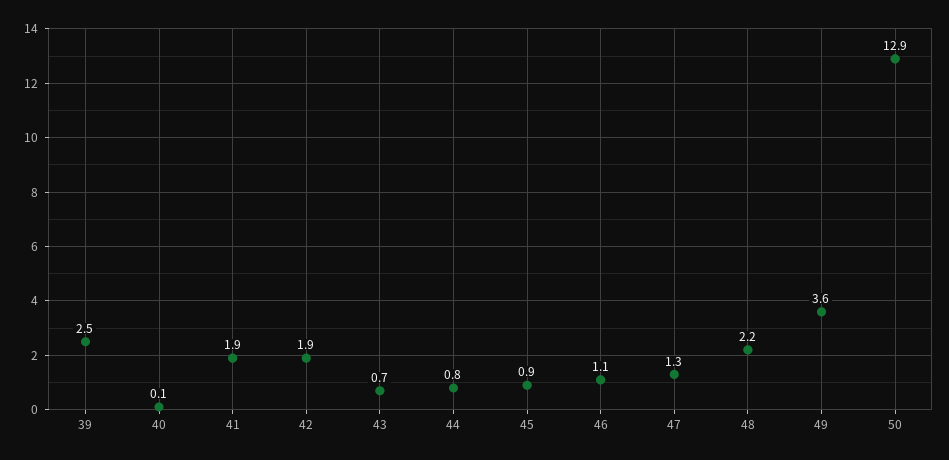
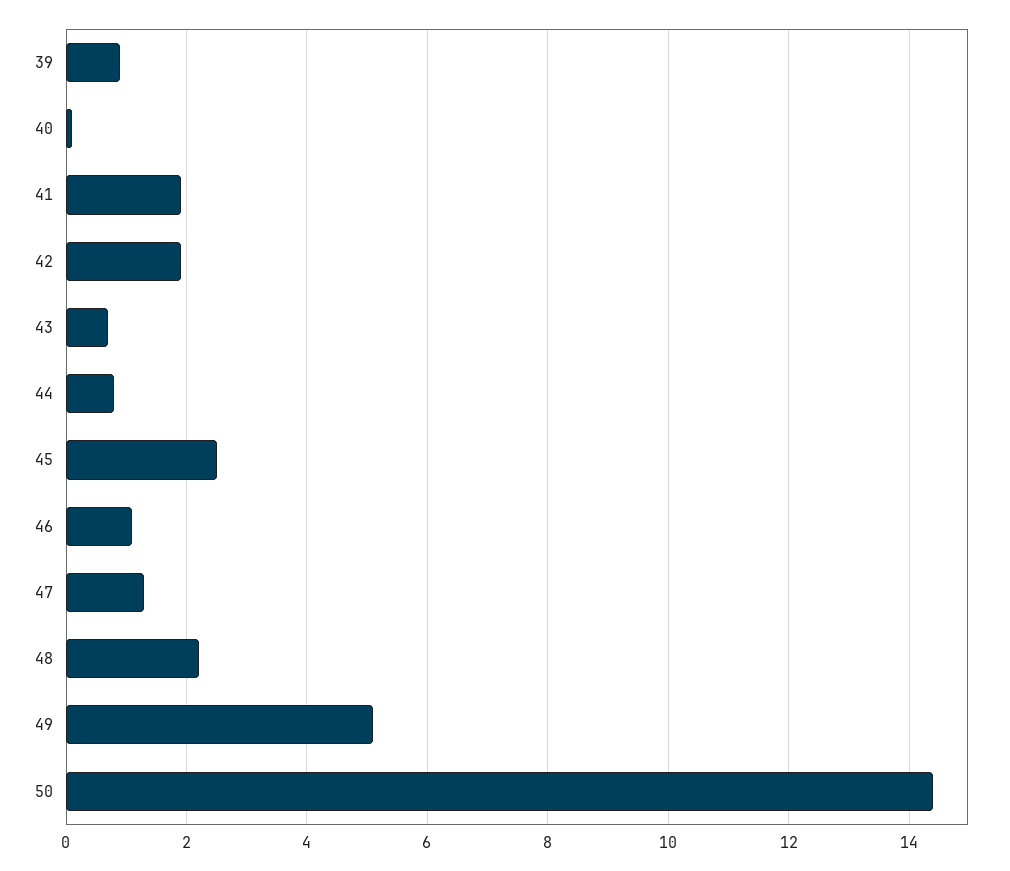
39: 2.5 -> 1
45: 0.9 -> 2.5
49: 3.6 -> 5
50: 12.9 -> 14.5

